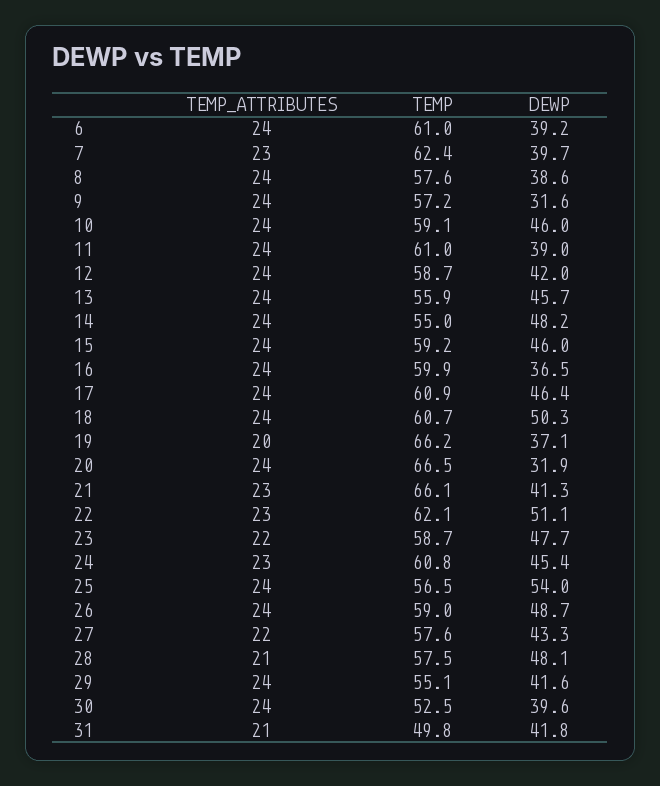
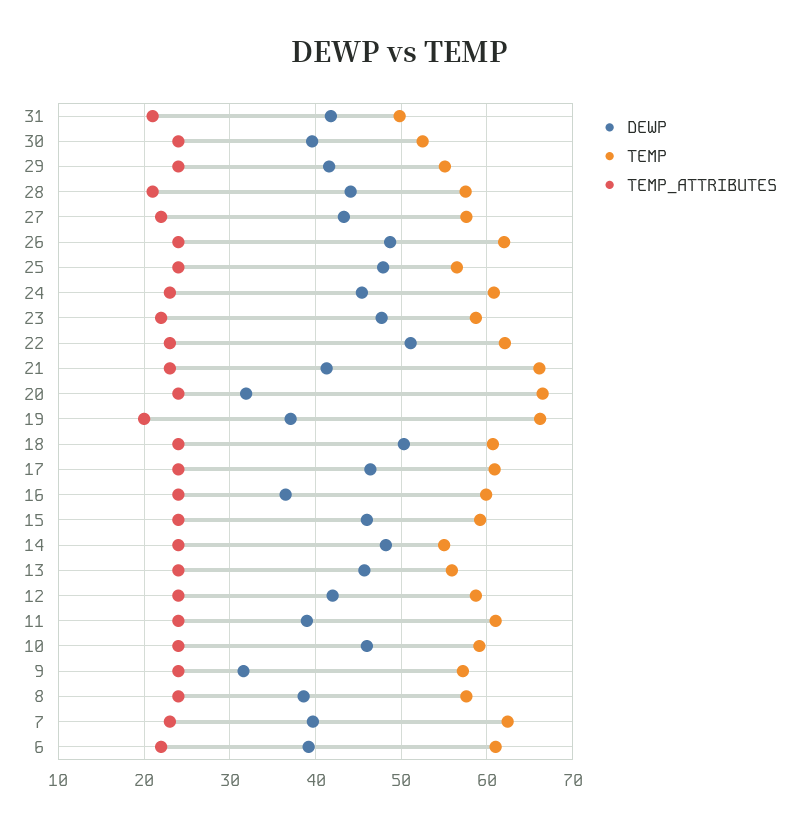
TEMP_ATTRIBUTES, 6: 24 -> 22
DEWP, 25: 54 -> 48
TEMP, 26: 59 -> 62
DEWP, 28: 48.1 -> 44

